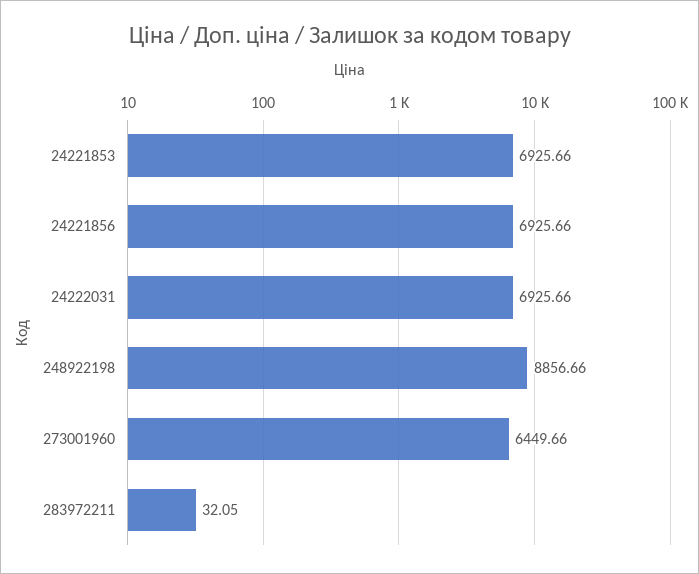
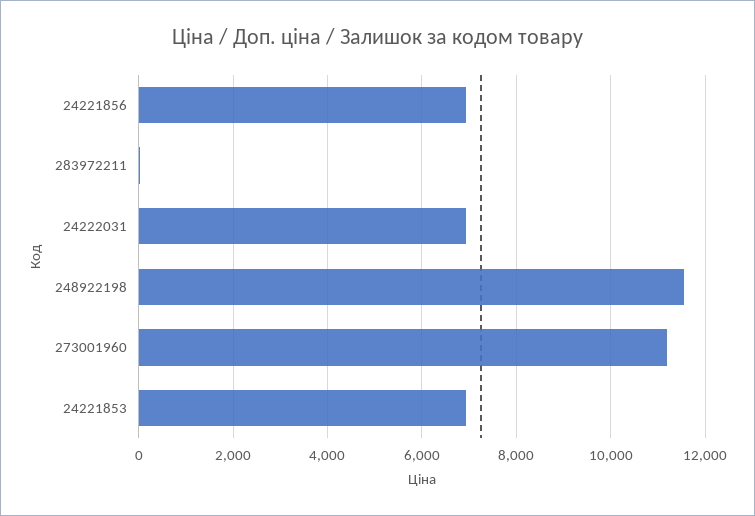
248922198: 8856.66 -> 11600
273001960: 6449.66 -> 11200

